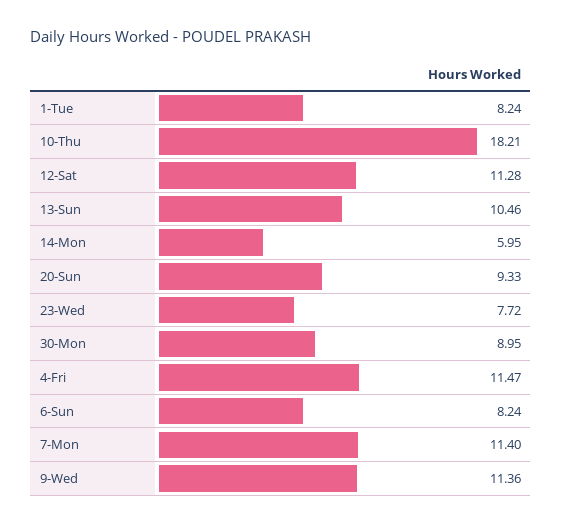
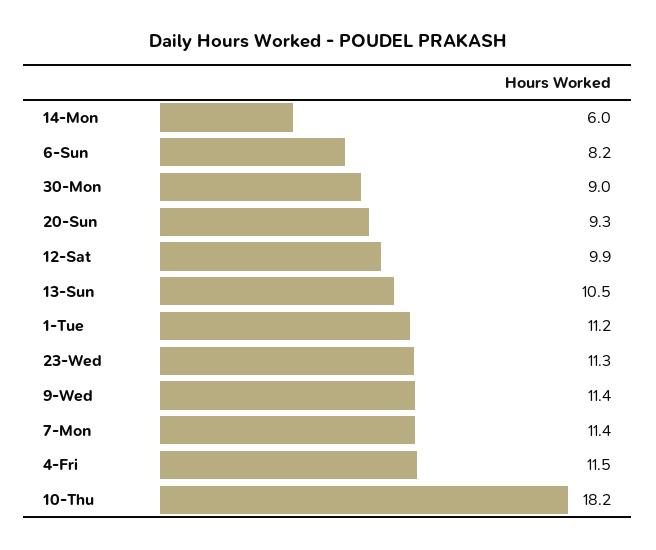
1-Tue: 8.24 -> 11.2
12-Sat: 11.28 -> 9.9
23-Wed: 7.72 -> 11.3

